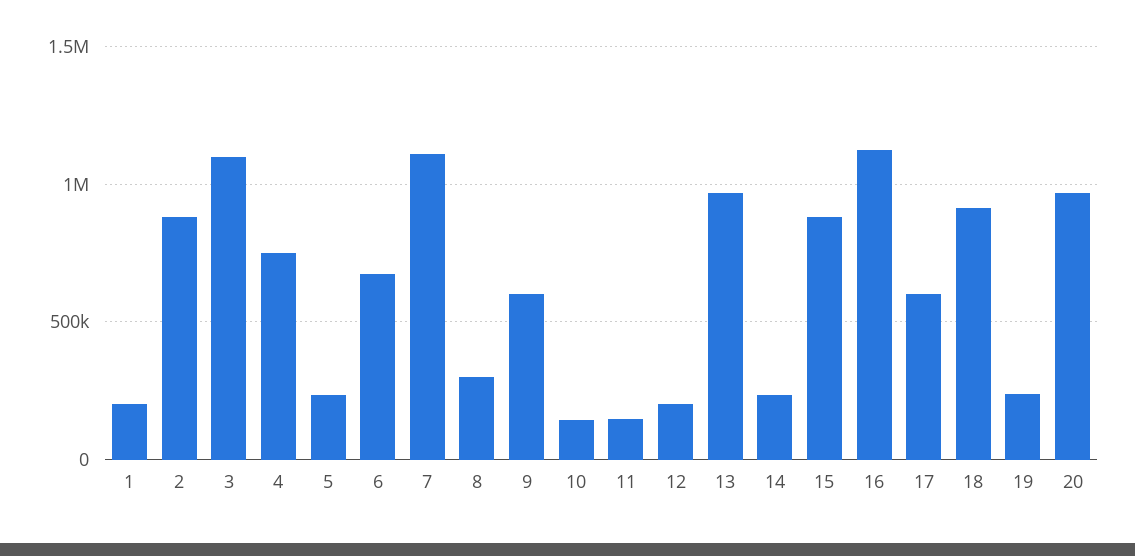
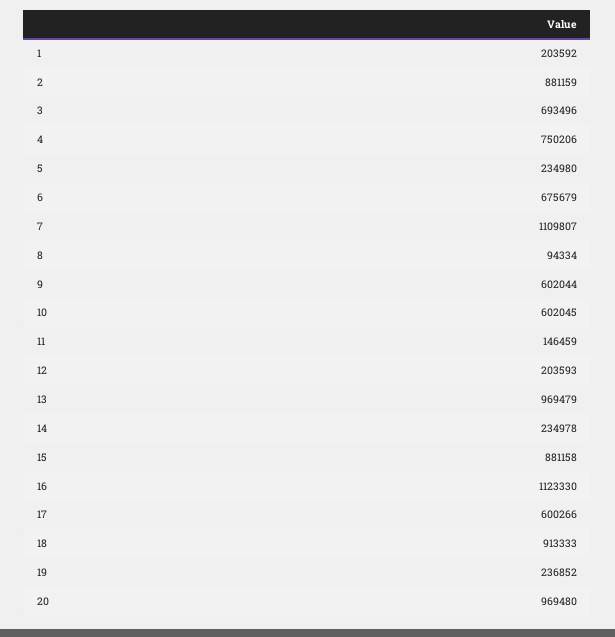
3: 1100000 -> 693496
8: 300000 -> 94334
10: 150000 -> 602045

